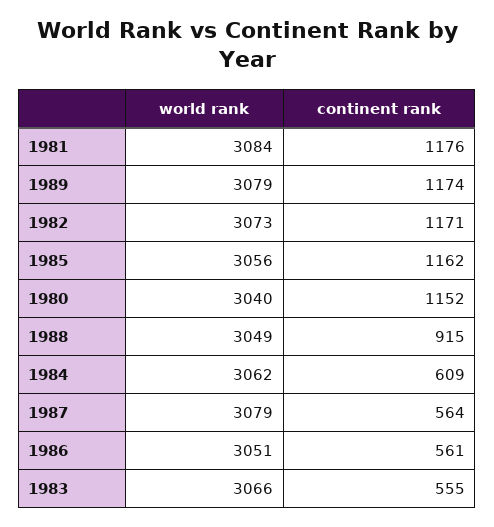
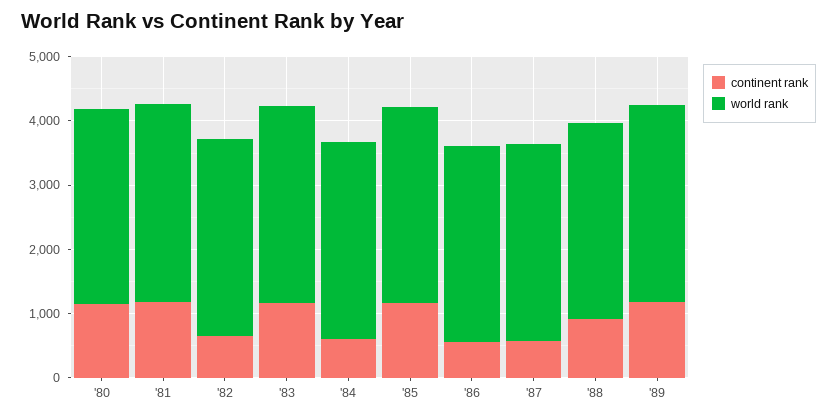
continent rank, 1982: 1171 -> 600
continent rank, 1983: 555 -> 1200

